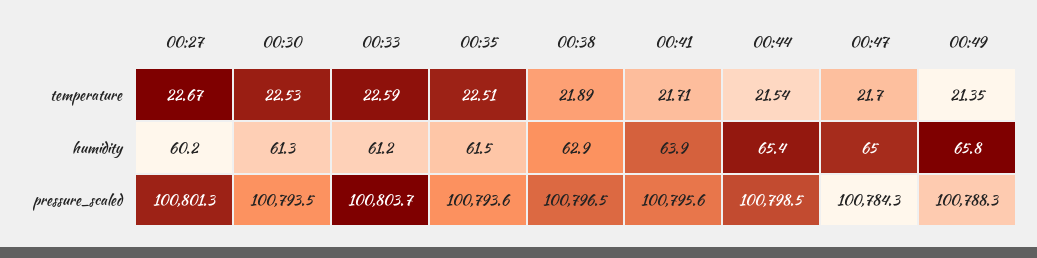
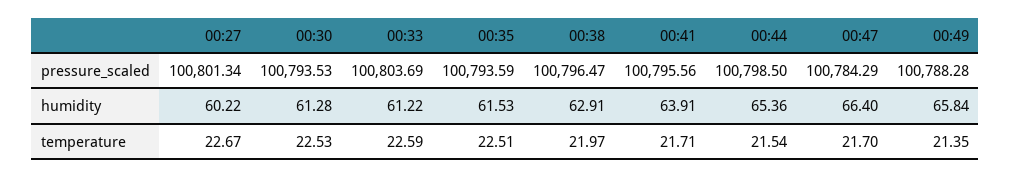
00:38, temperature: 21.89 -> 21.97
00:47, humidity: 65 -> 66.4

